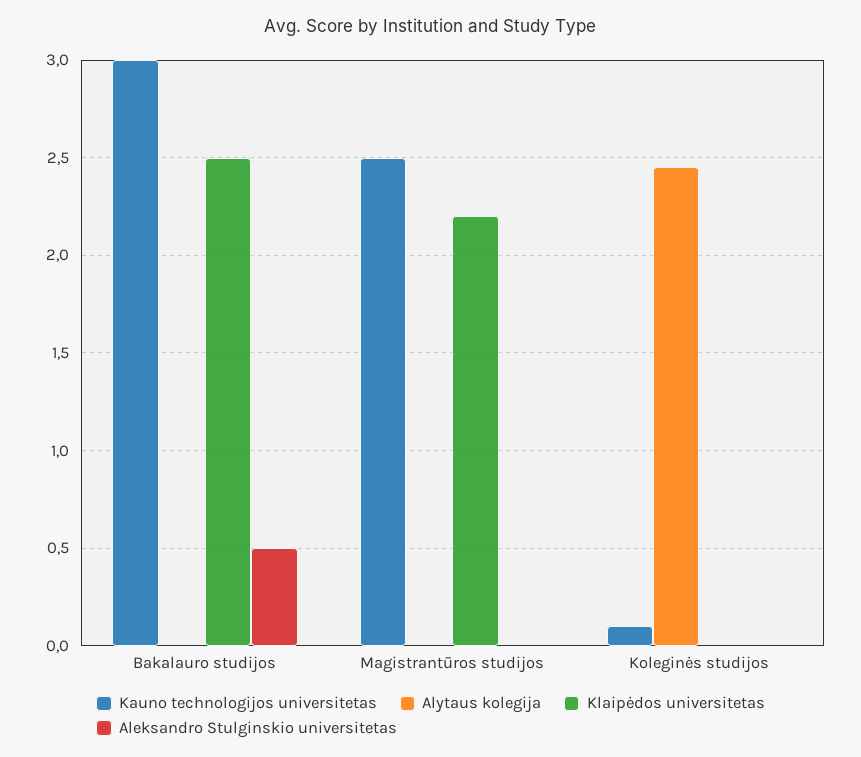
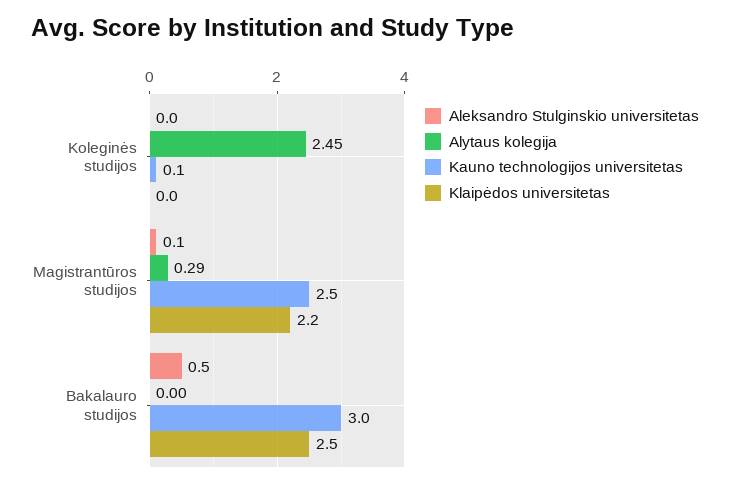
Alytaus kolegija, Magistrantūros studijos: 0 -> 0.29
Aleksandro Stulginskio universitetas, Magistrantūros studijos: 0 -> 0.1

